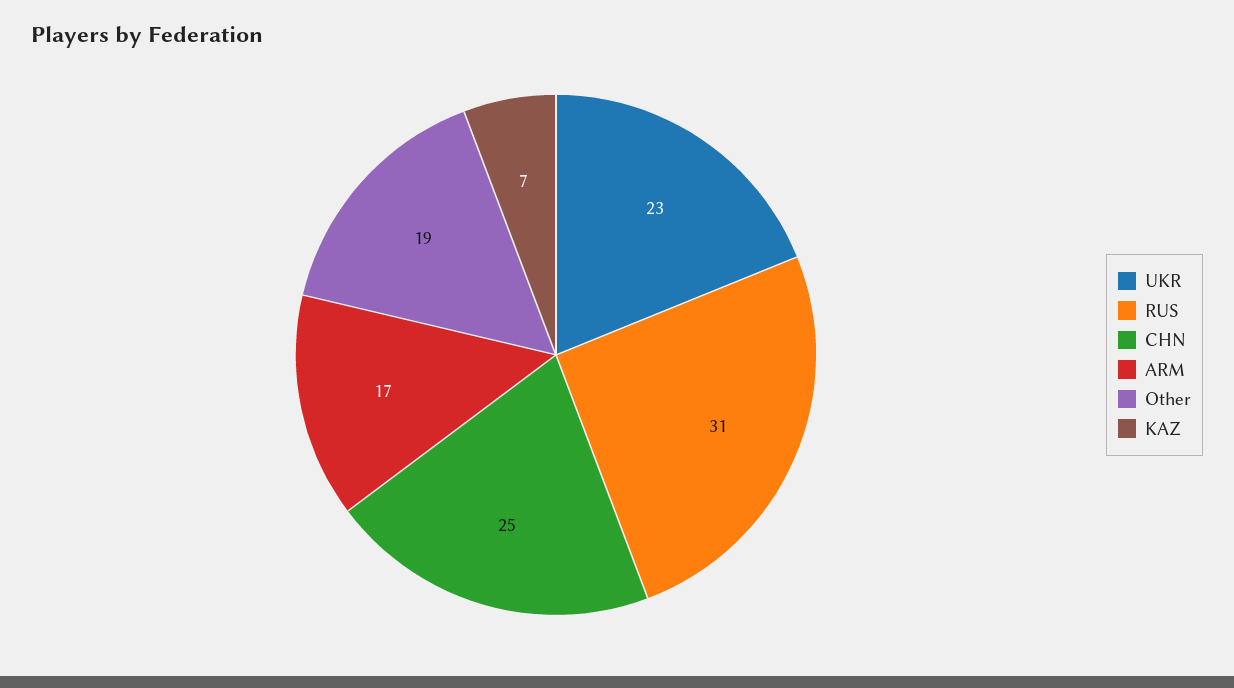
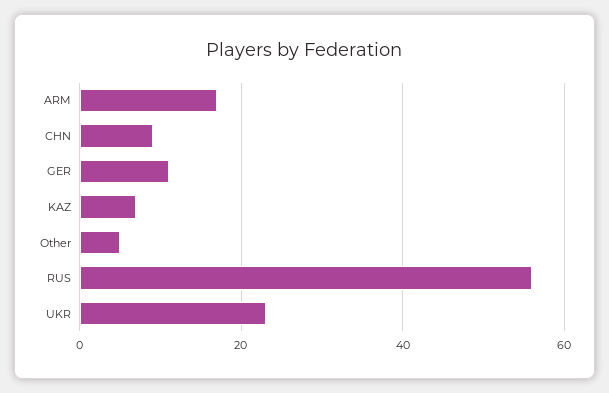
RUS: 31 -> 55
CHN: 25 -> 10
Other: 19 -> 5
GER: none -> 10

